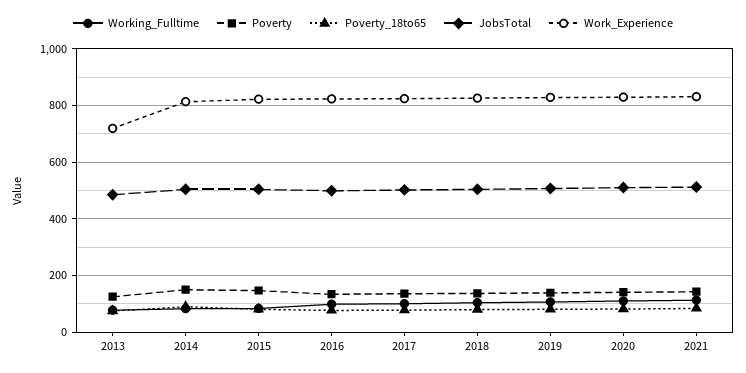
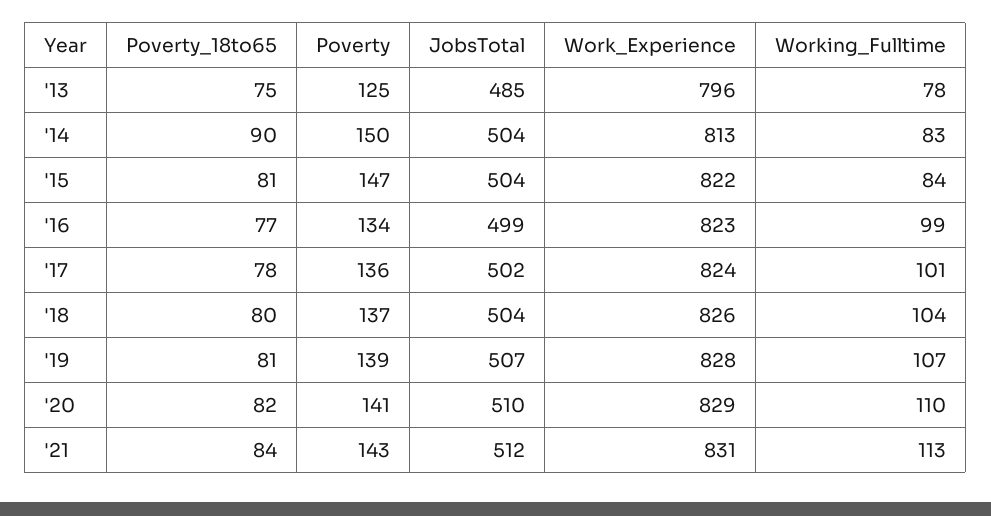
Work_Experience, 2013: 725 -> 796

